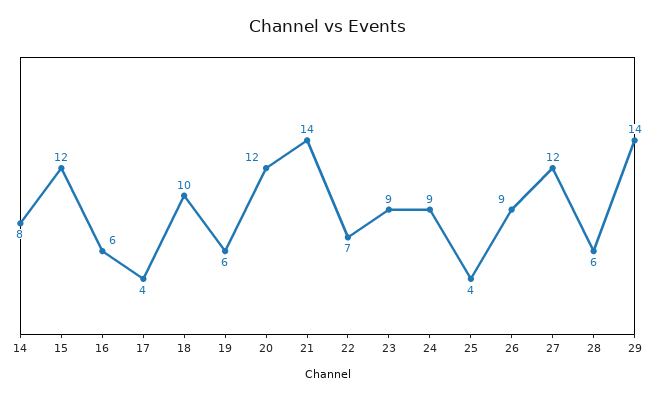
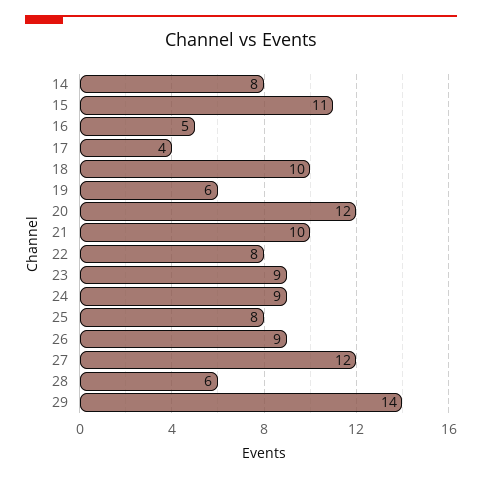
15: 12 -> 11
16: 6 -> 5
21: 14 -> 10
22: 7 -> 8
25: 4 -> 8

